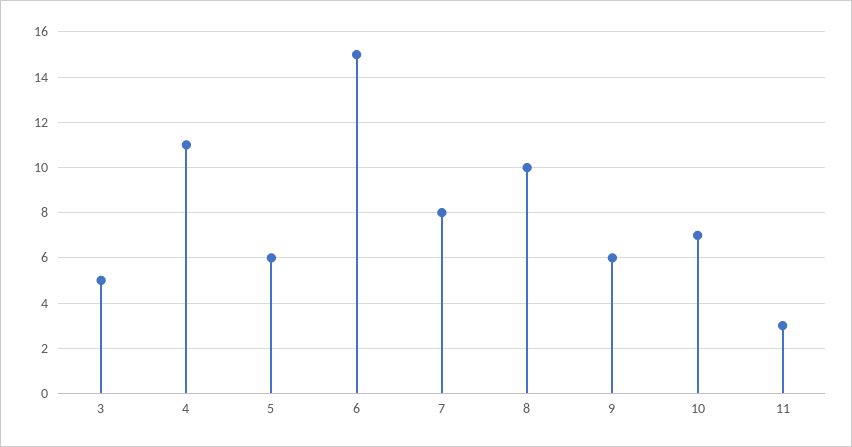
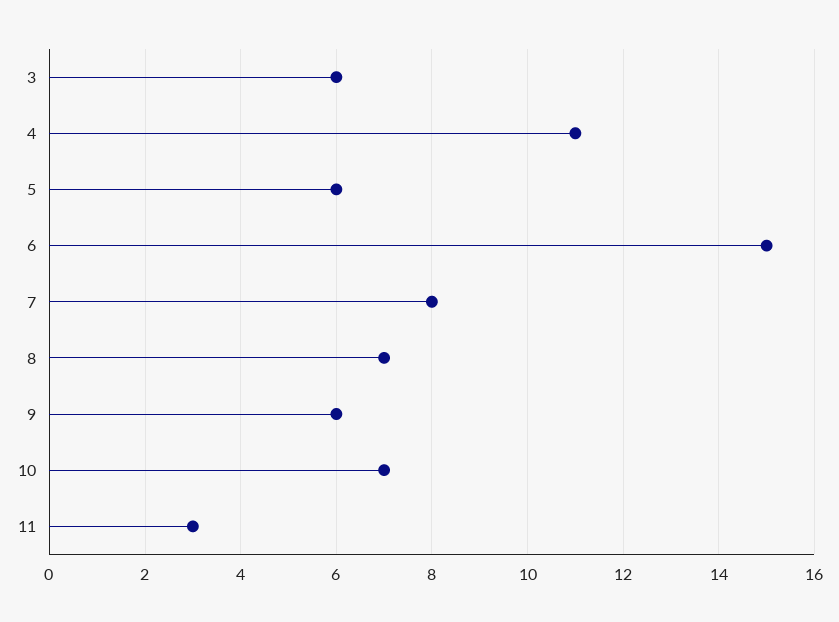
3: 5 -> 6
8: 10 -> 7

